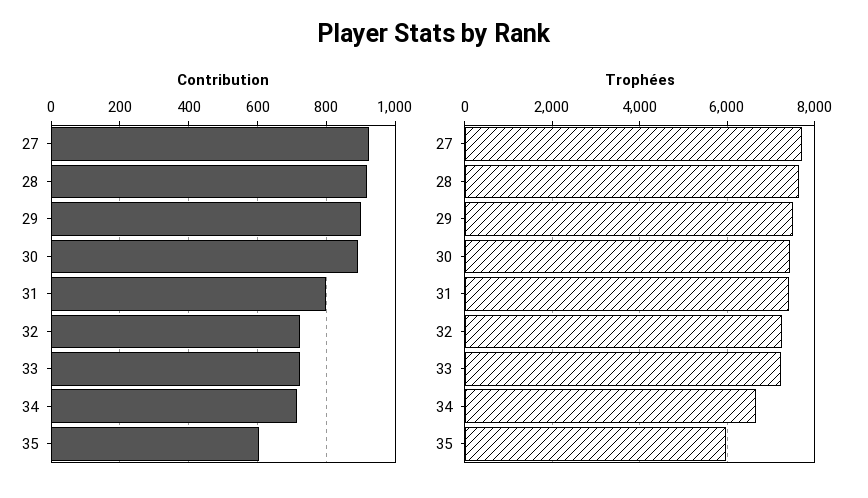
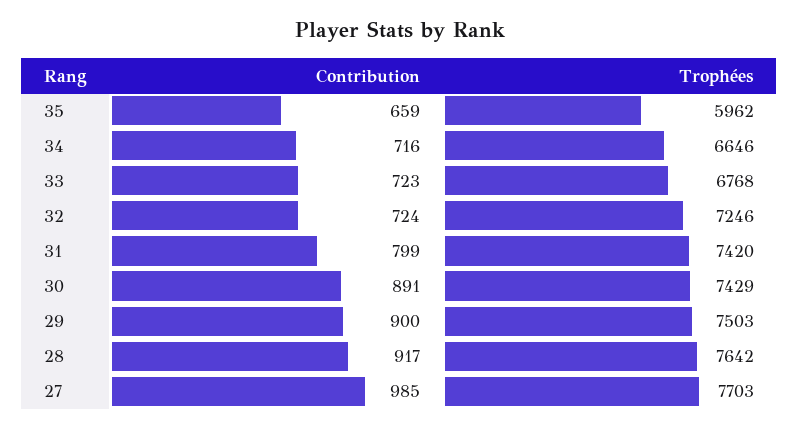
Contribution, 27: 920 -> 985
Contribution, 35: 600 -> 659
Trophées, 33: 7200 -> 6768

